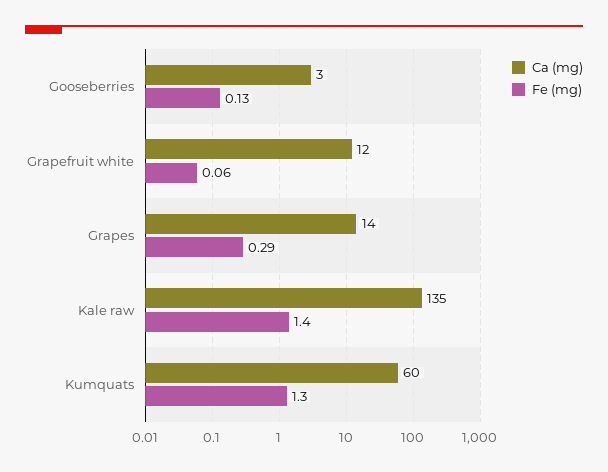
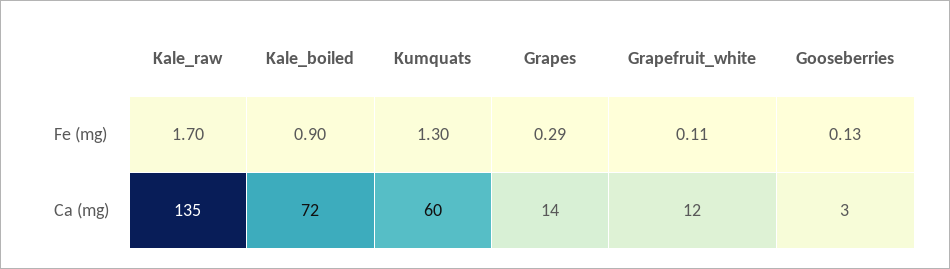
Fe (mg), Grapefruit white: 0.06 -> 0.11
Fe (mg), Kale raw: 1.4 -> 1.7
Fe (mg), Kale_boiled: none -> 0.9
Ca (mg), Kale_boiled: none -> 72

